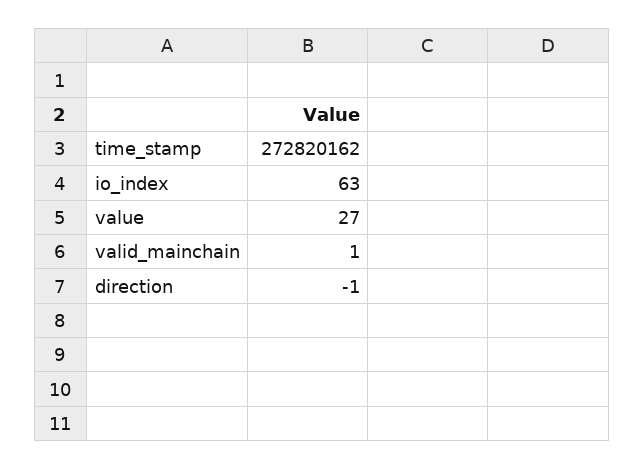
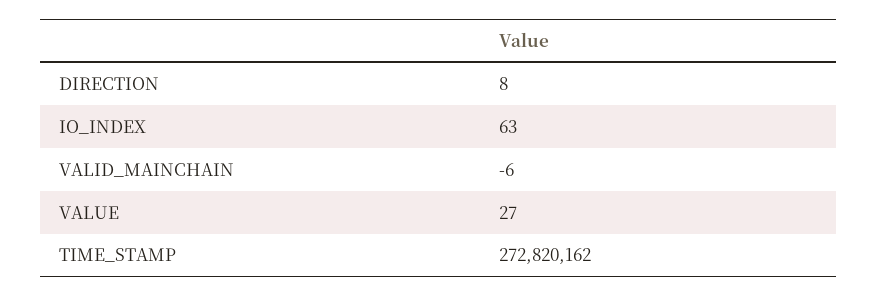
valid_mainchain: 1 -> -6
direction: -1 -> 8

